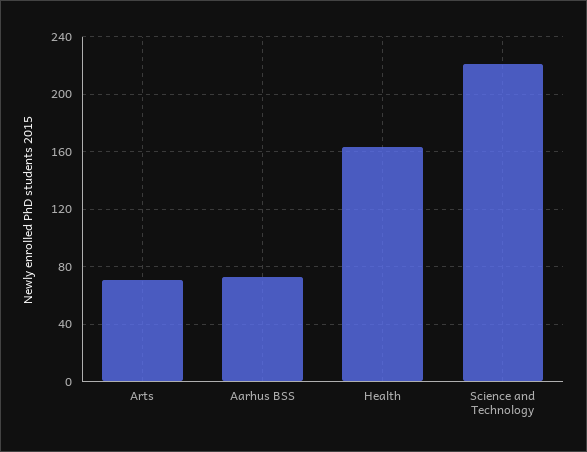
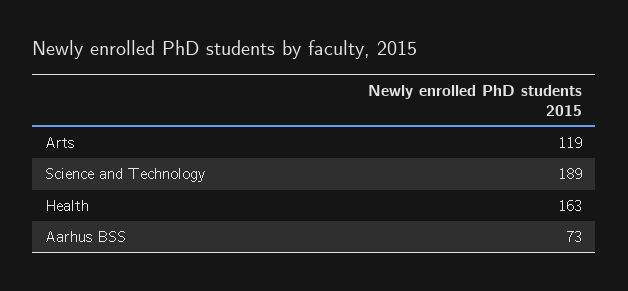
Arts: 70 -> 119
Science and Technology: 220 -> 189

